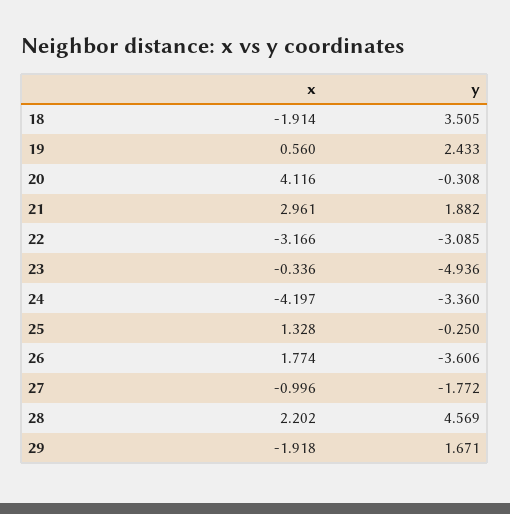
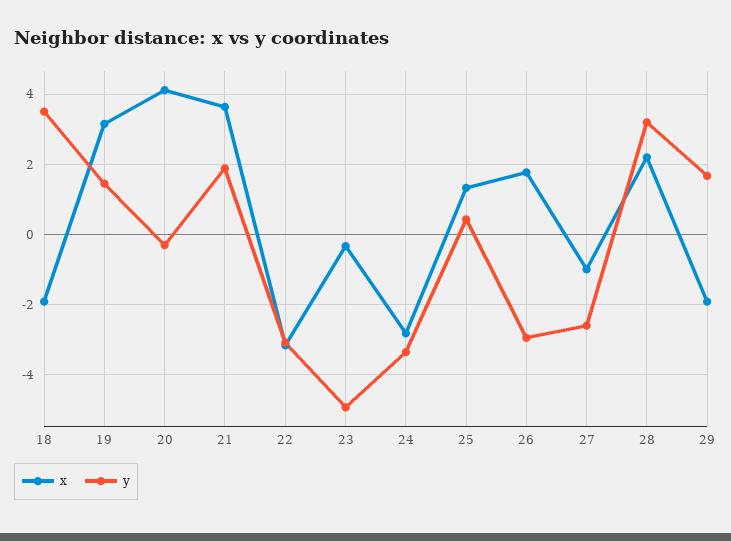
x, 19: 0.56 -> 3.2
y, 19: 2.433 -> 1.4
x, 21: 2.961 -> 3.6
x, 24: -4.197 -> -2.8
y, 25: -0.25 -> 0.4
y, 26: -3.606 -> -3
y, 27: -1.772 -> -2.6
y, 28: 4.569 -> 3.2

